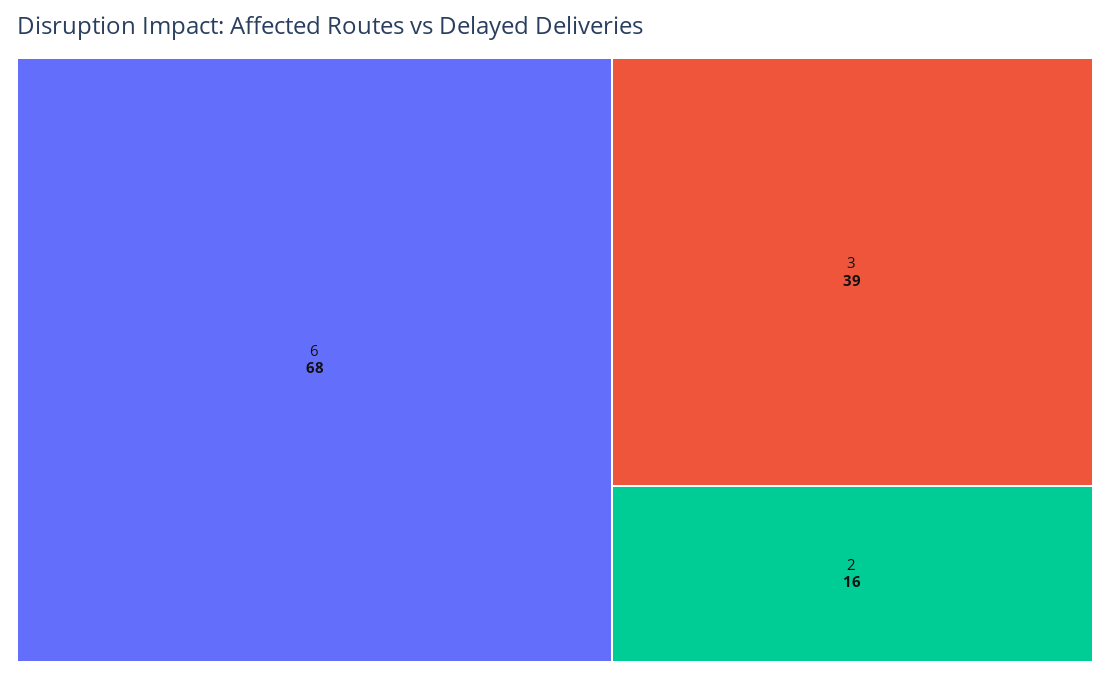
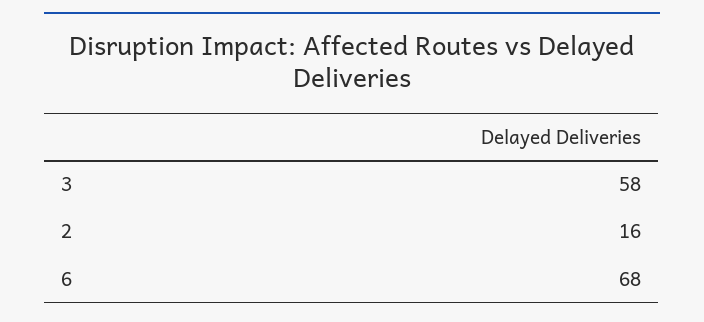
3: 39 -> 58

